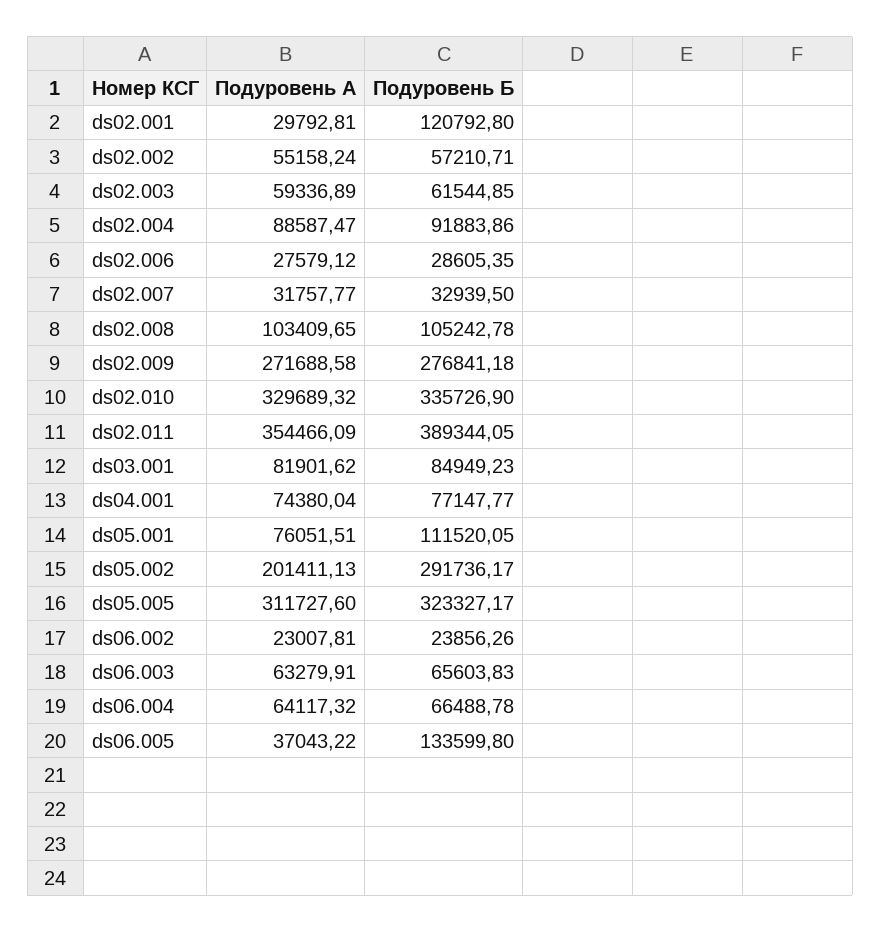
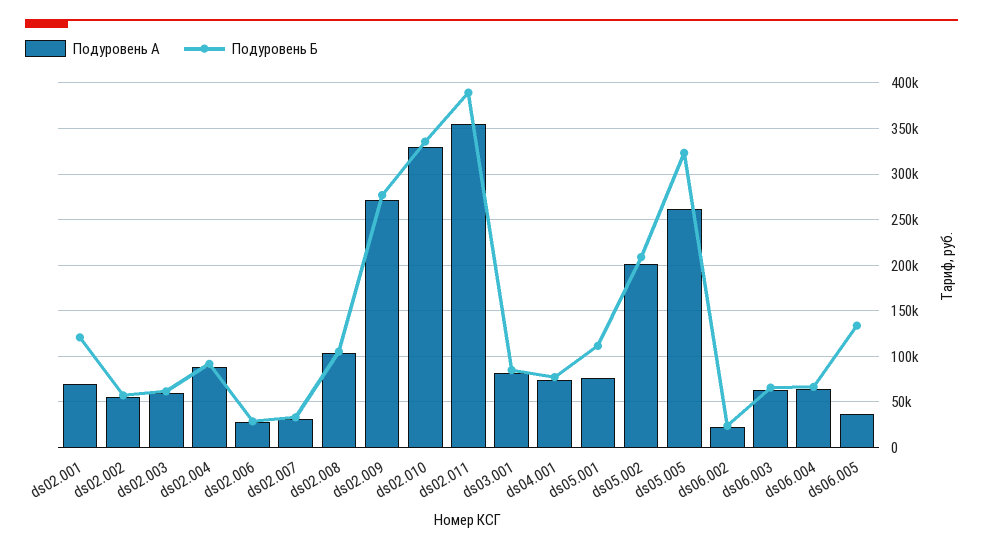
Подуровень А, ds02.001: 29792.81 -> 70000
Подуровень Б, ds05.002: 291736.17 -> 210000
Подуровень А, ds05.005: 311727.6 -> 260000

